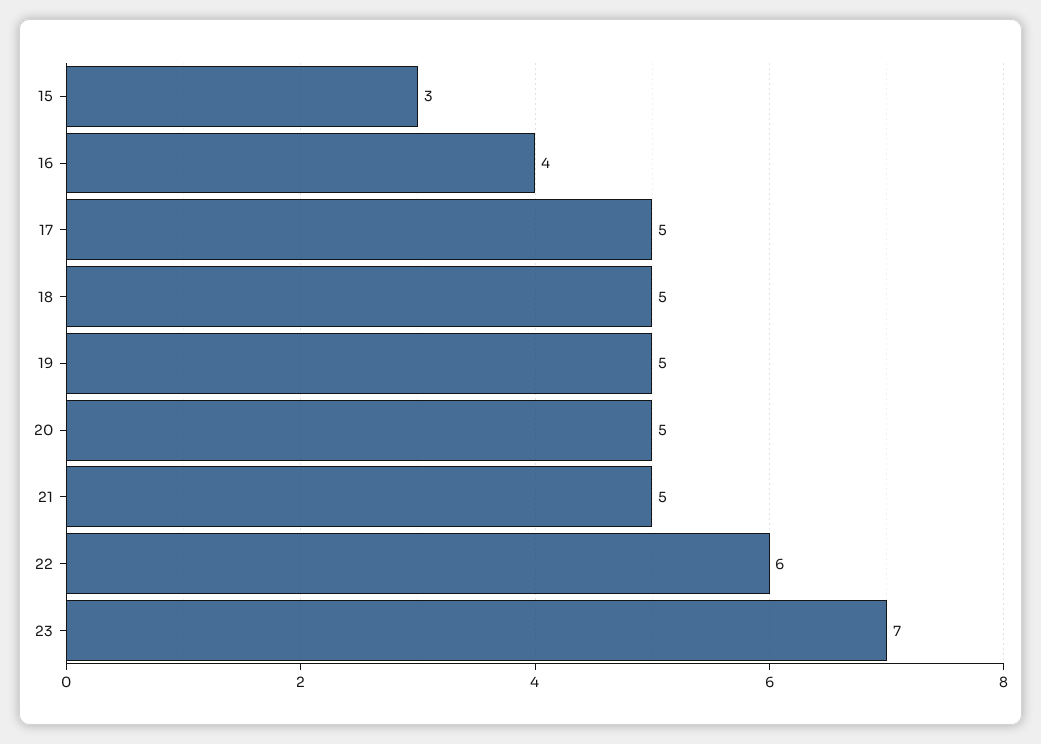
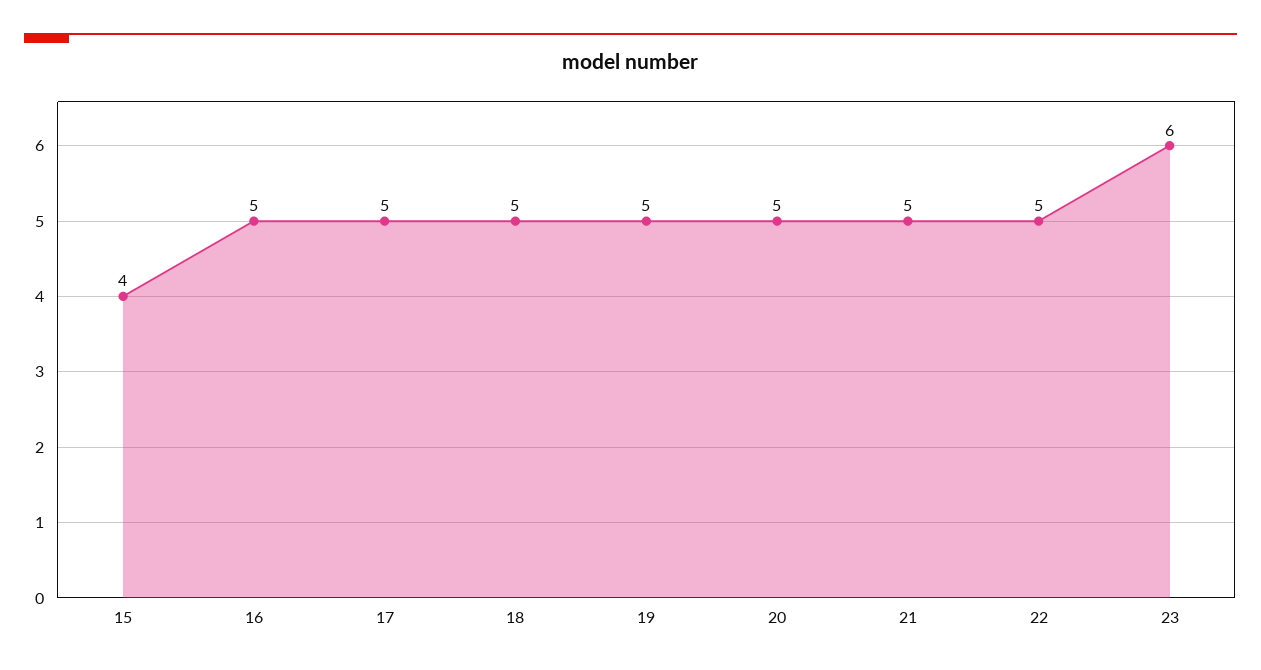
15: 3 -> 4
16: 4 -> 5
22: 6 -> 5
23: 7 -> 6

